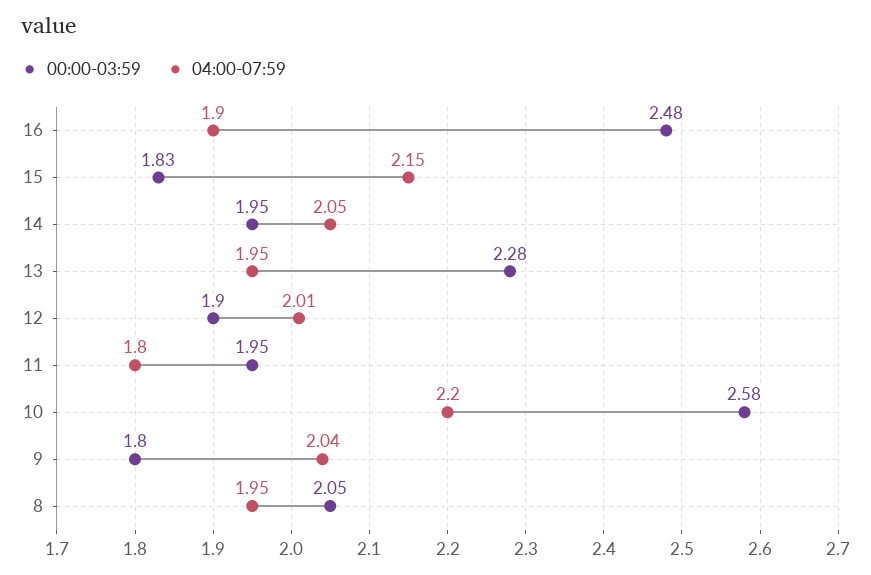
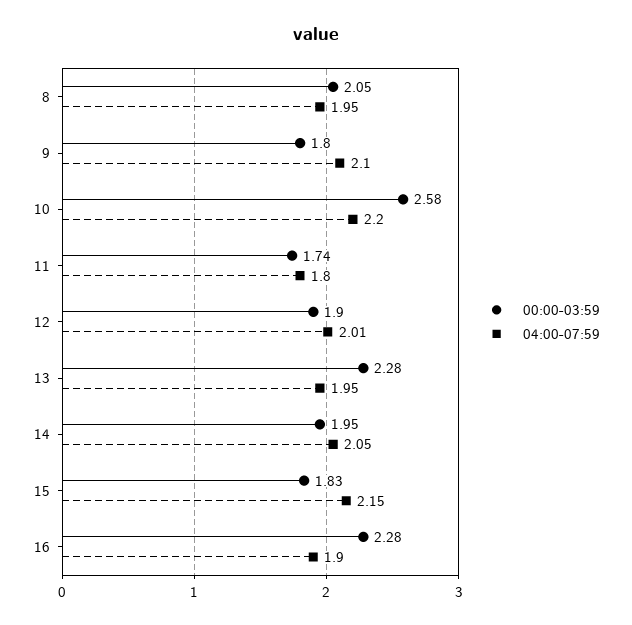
00:00-03:59, 16: 2.48 -> 2.28
00:00-03:59, 11: 1.95 -> 1.74
04:00-07:59, 9: 2.04 -> 2.1

